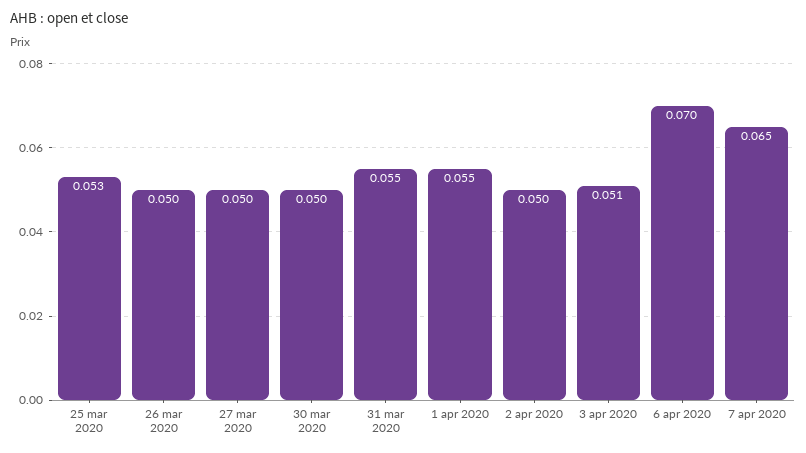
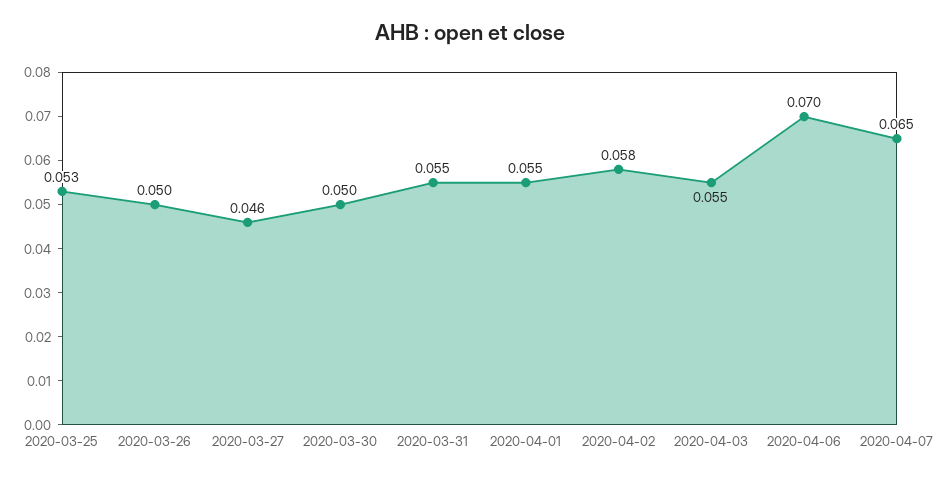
27 mar 2020: 0.05 -> 0.046
2 apr 2020: 0.05 -> 0.058
3 apr 2020: 0.051 -> 0.055

